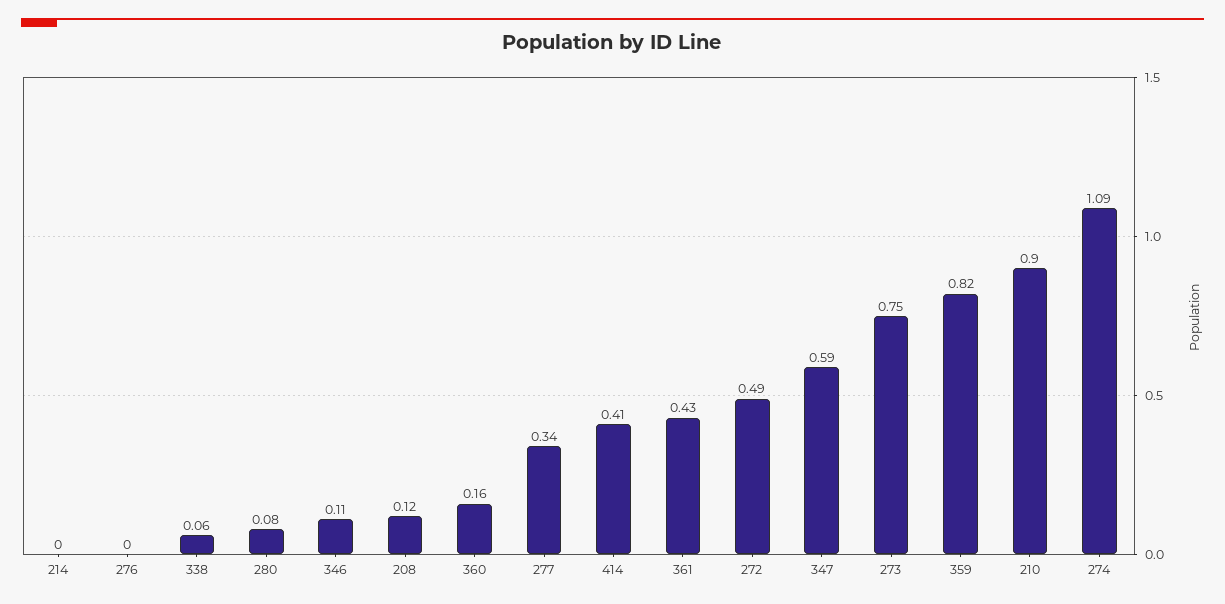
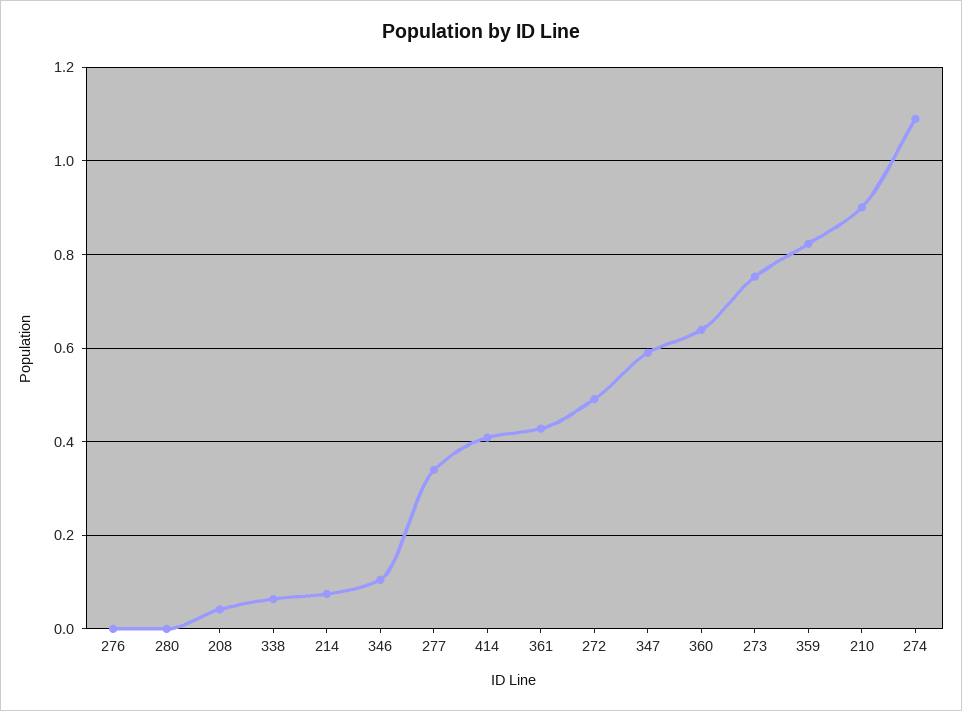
214: 0 -> 0.08
280: 0.08 -> 0
208: 0.12 -> 0.04
360: 0.16 -> 0.64

